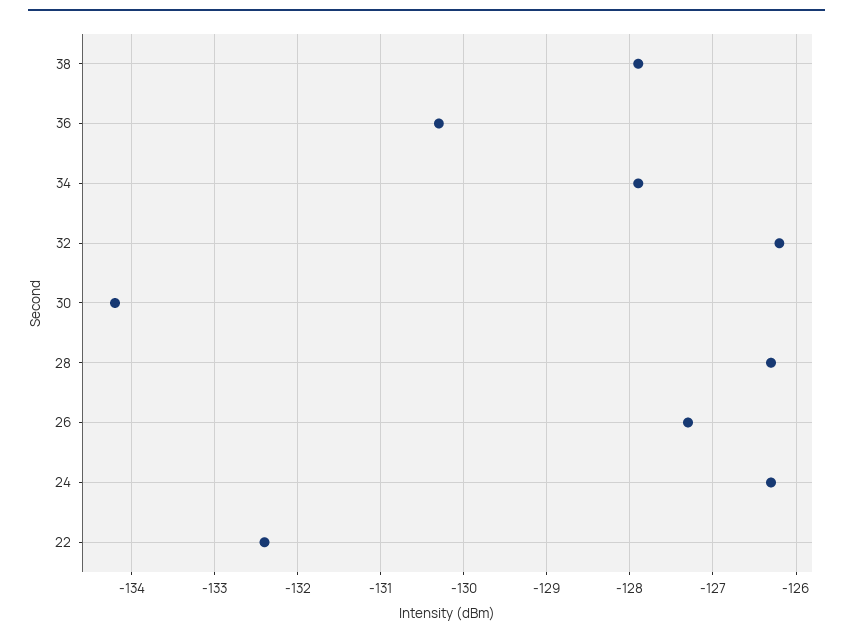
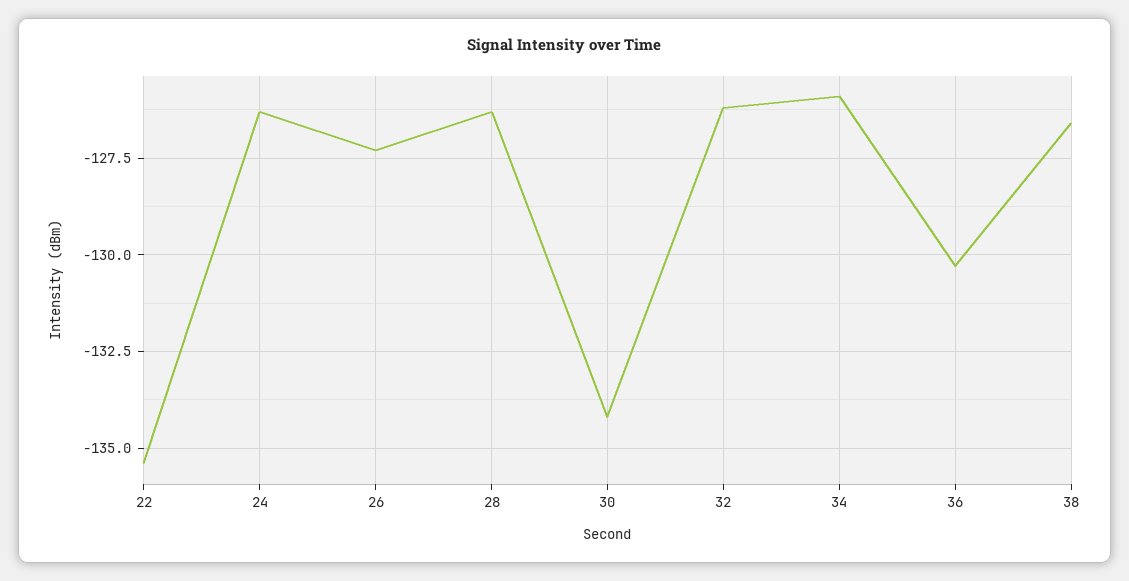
38: -127.9 -> -126.5
34: -127.9 -> -126
22: -132.4 -> -135.5

